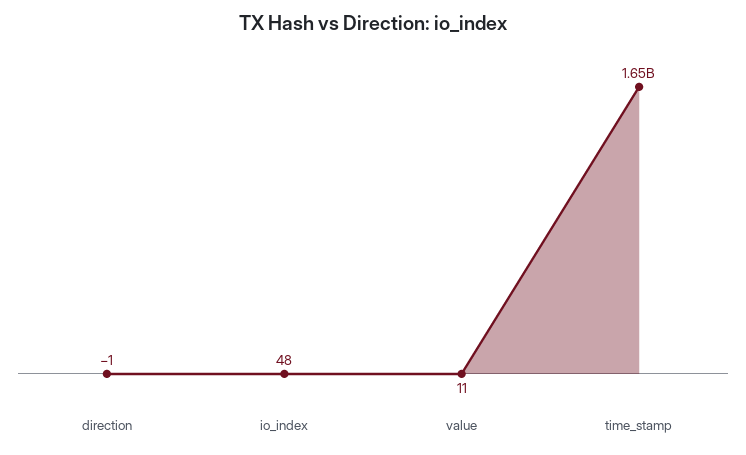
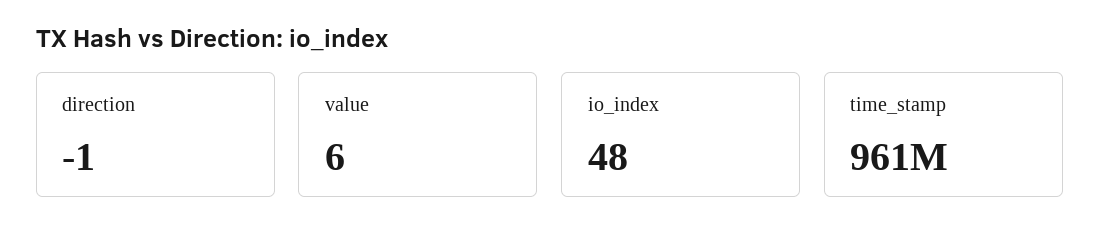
value: 11 -> 6
time_stamp: 1650000000 -> 961000000

